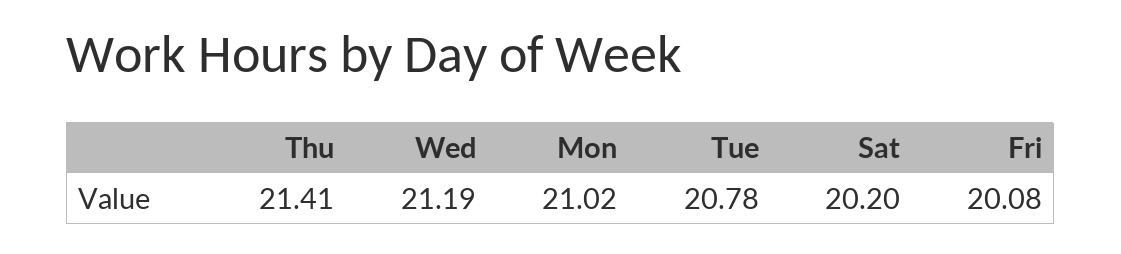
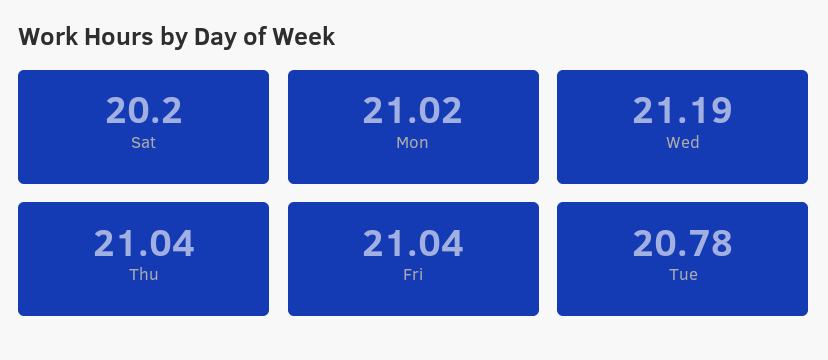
Thu: 21.41 -> 21.04
Fri: 20.08 -> 21.04

